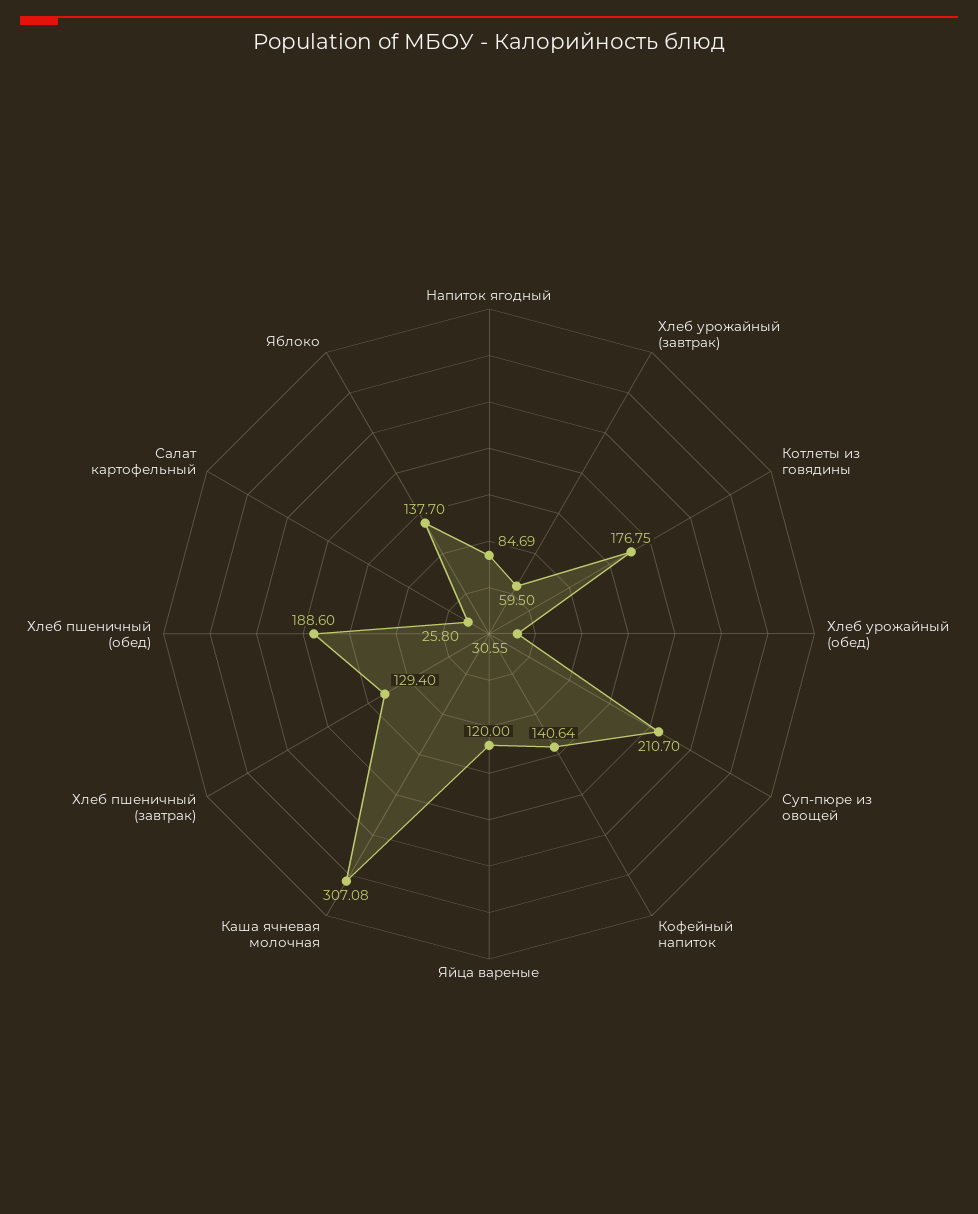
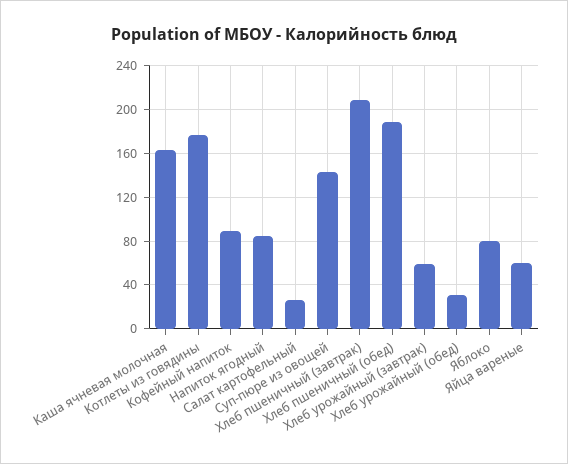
Суп-пюре из овощей: 210.7 -> 140
Кофейный напиток: 140.64 -> 90
Яйца вареные: 120 -> 60
Каша ячневая молочная: 307.08 -> 160
Хлеб пшеничный (завтрак): 129.4 -> 210
Яблоко: 137.7 -> 80

